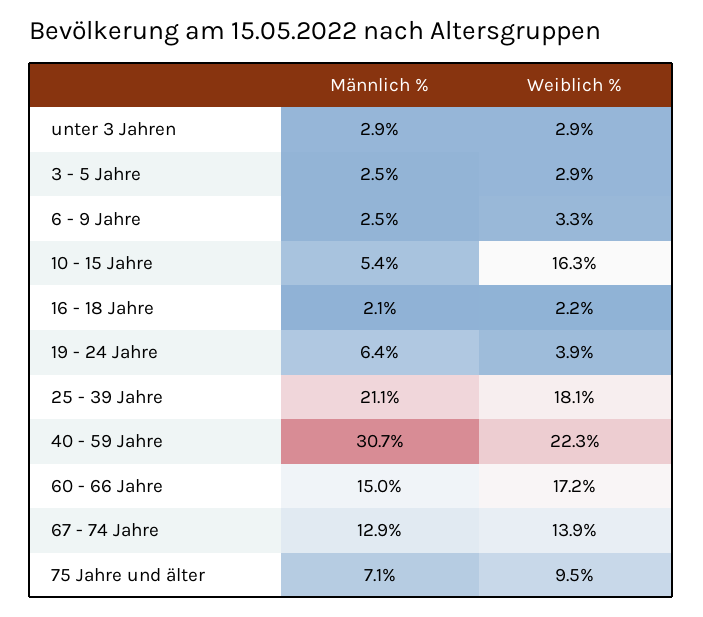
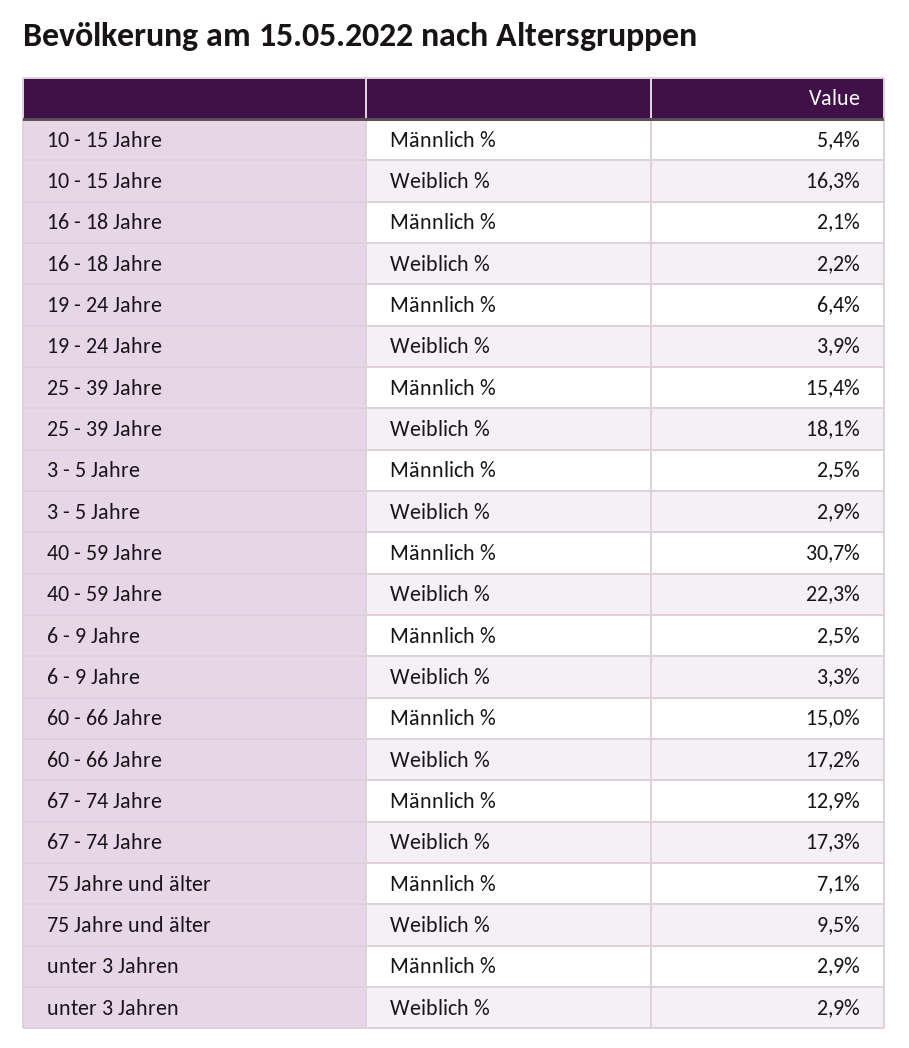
Männlich %, 25 - 39 Jahre: 21.1 -> 15.4
Weiblich %, 67 - 74 Jahre: 13.9 -> 17.3

